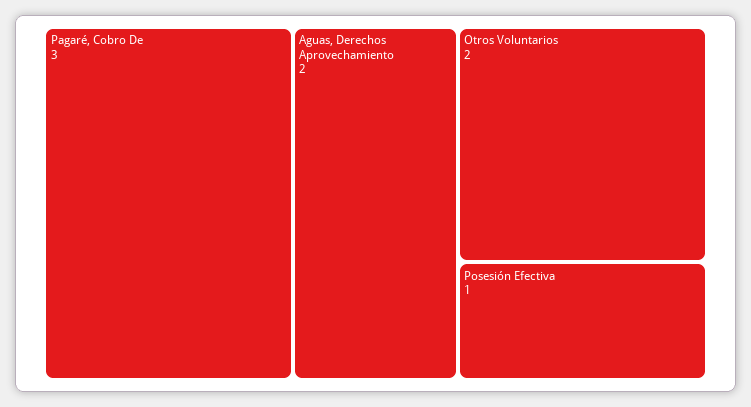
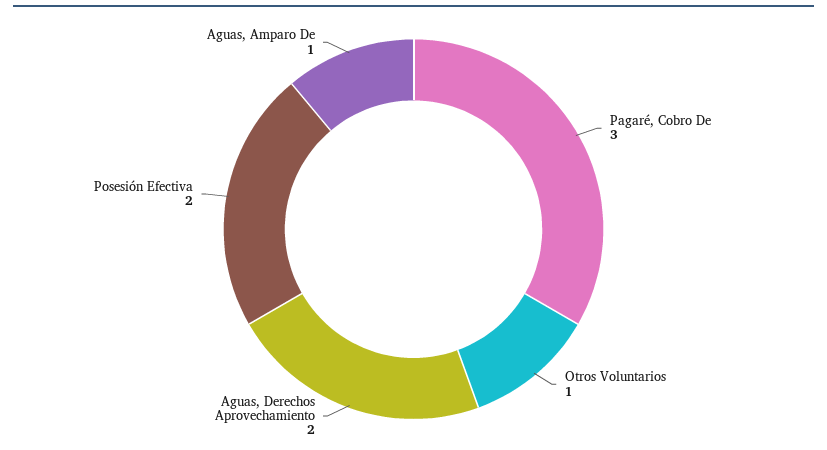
Otros Voluntarios: 2 -> 1
Posesión Efectiva: 1 -> 2
Aguas, Amparo De: none -> 1

